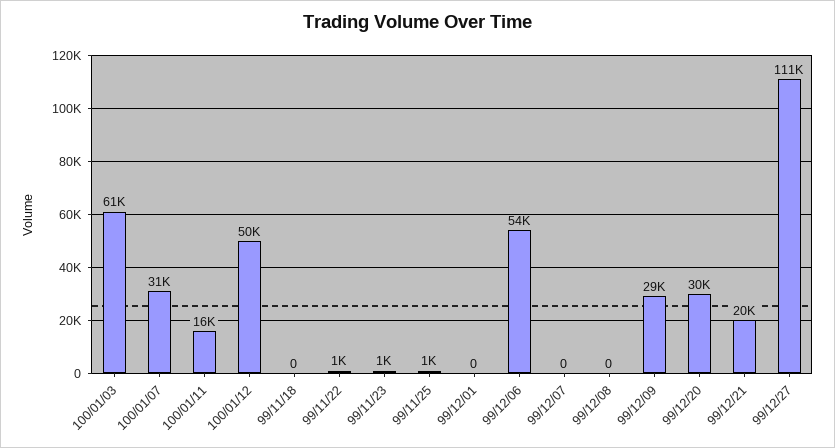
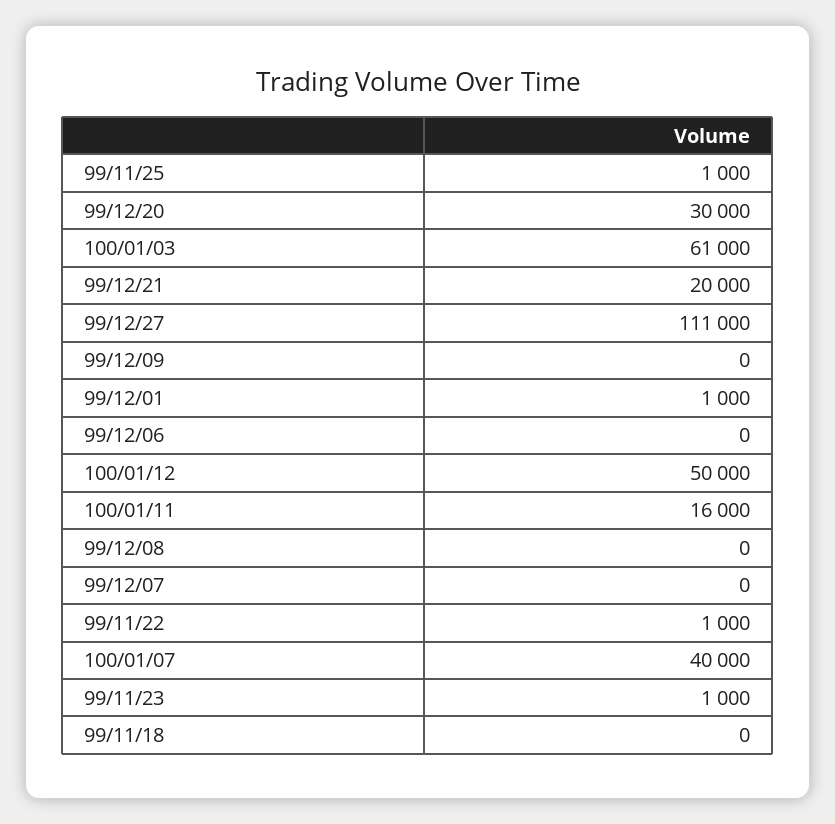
100/01/07: 31000 -> 40000
99/12/01: 0 -> 1000
99/12/06: 54000 -> 0
99/12/09: 29000 -> 0

